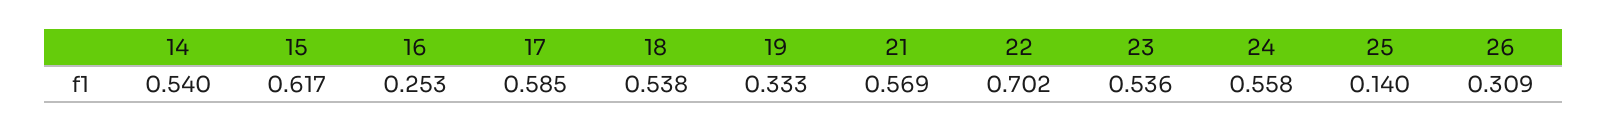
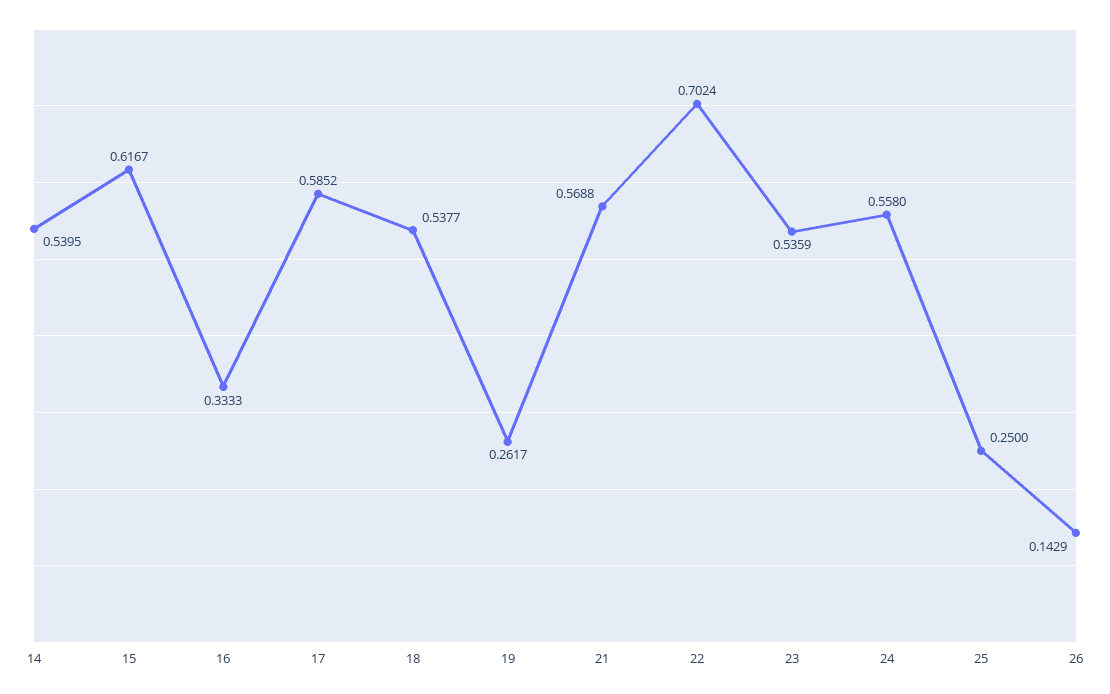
16: 0.253 -> 0.3333
19: 0.333 -> 0.2617
25: 0.14 -> 0.25
26: 0.309 -> 0.1429

